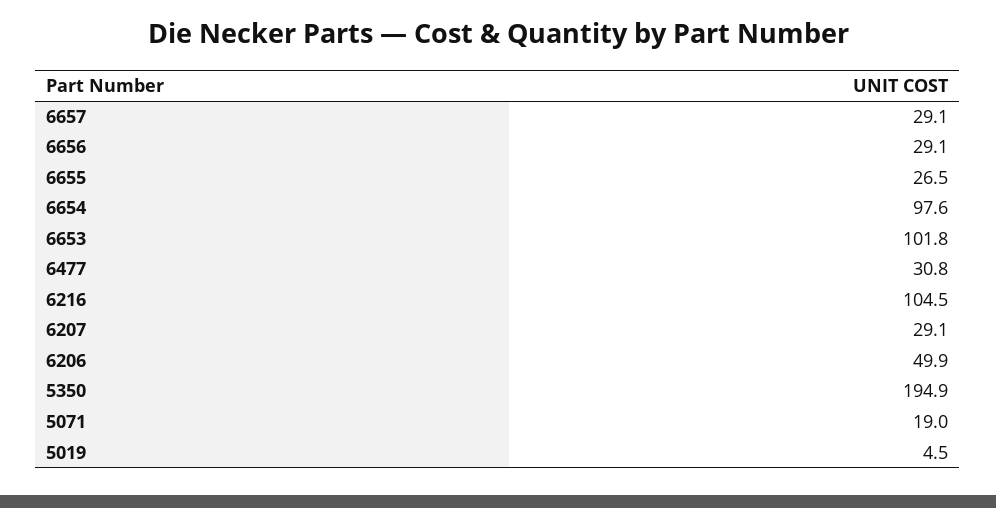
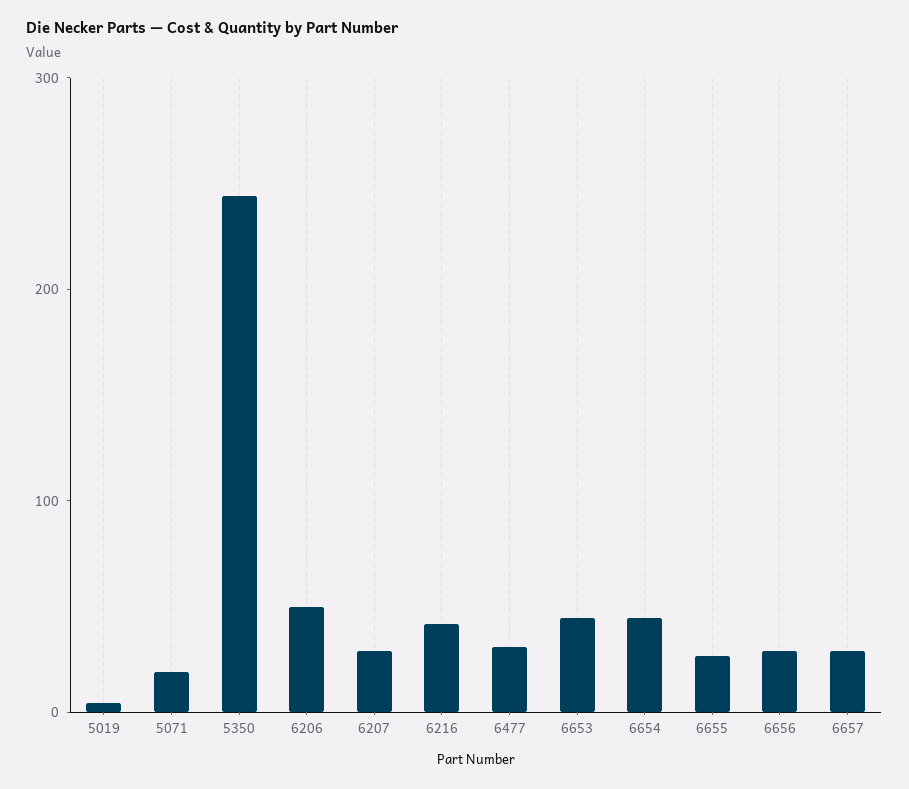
6654: 97.6 -> 40
6653: 101.8 -> 40
6216: 104.5 -> 40
5350: 194.9 -> 240

